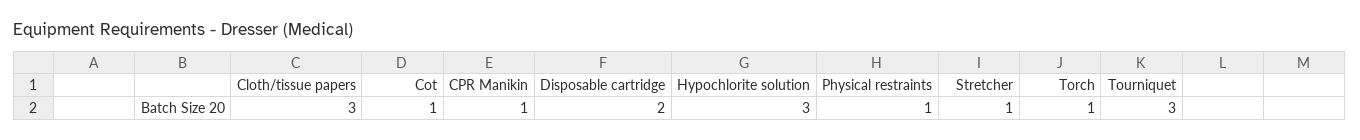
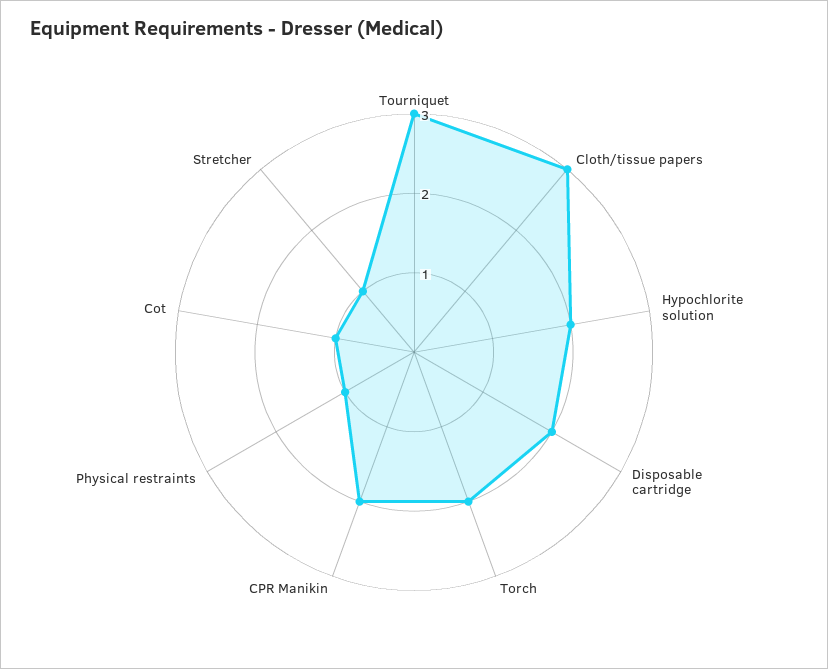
CPR Manikin: 1 -> 2
Hypochlorite solution: 3 -> 2
Torch: 1 -> 2

